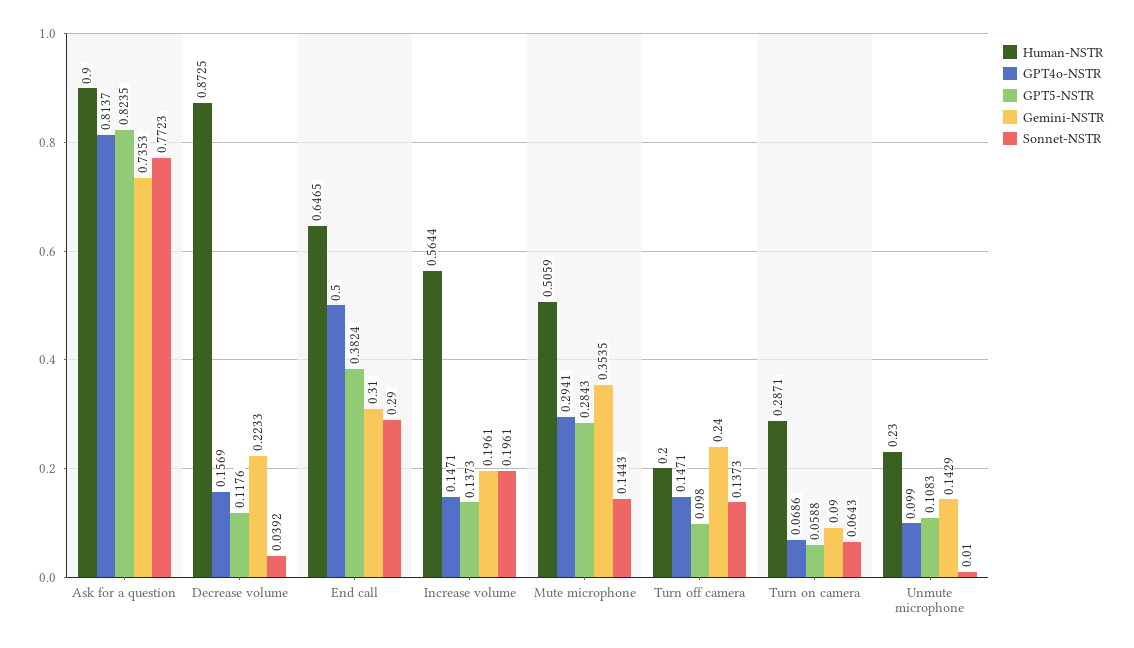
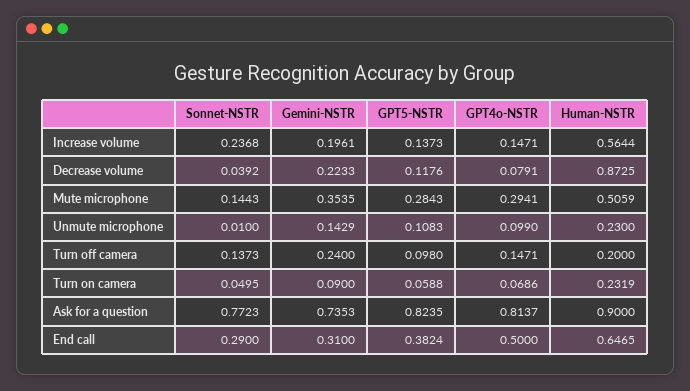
GPT4o-NSTR, Decrease volume: 0.1569 -> 0.0791
Sonnet-NSTR, Increase volume: 0.1961 -> 0.2368
Human-NSTR, Turn on camera: 0.2871 -> 0.2319
Sonnet-NSTR, Turn on camera: 0.0643 -> 0.0495

